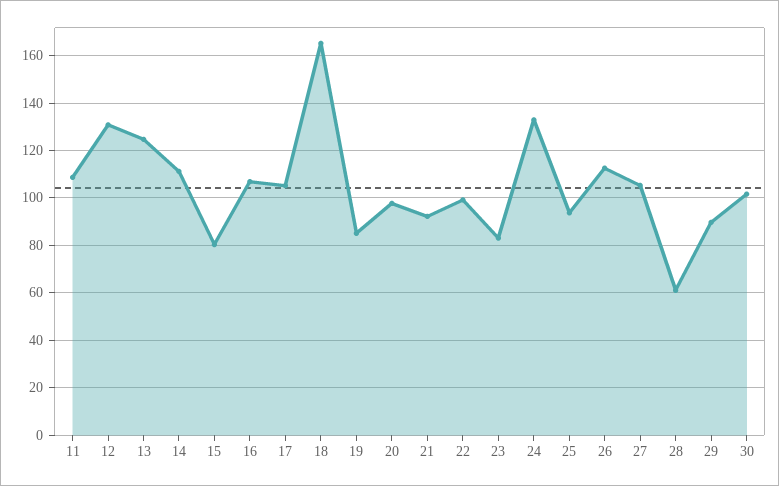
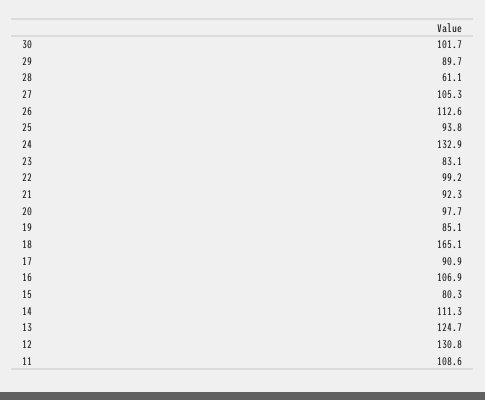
17: 105 -> 90.9

